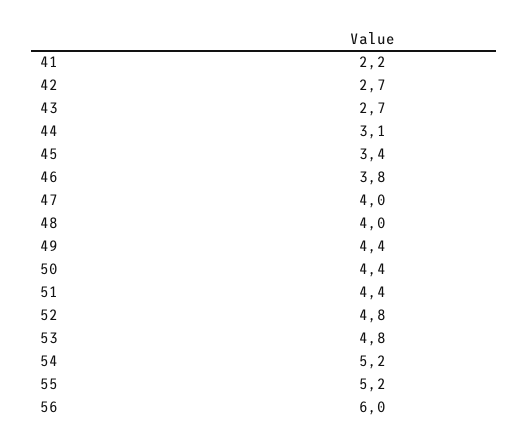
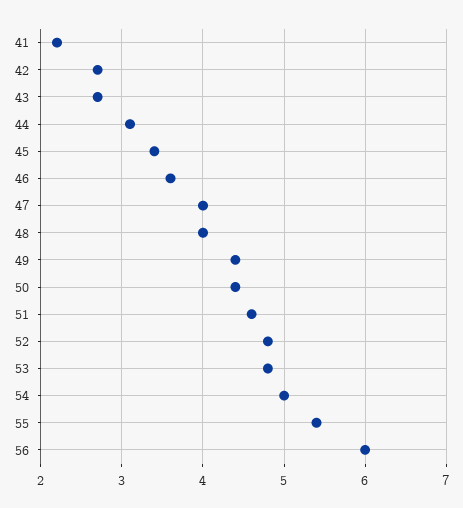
46: 3.8 -> 3.6
51: 4.4 -> 4.6
54: 5.2 -> 5
55: 5.2 -> 5.4

